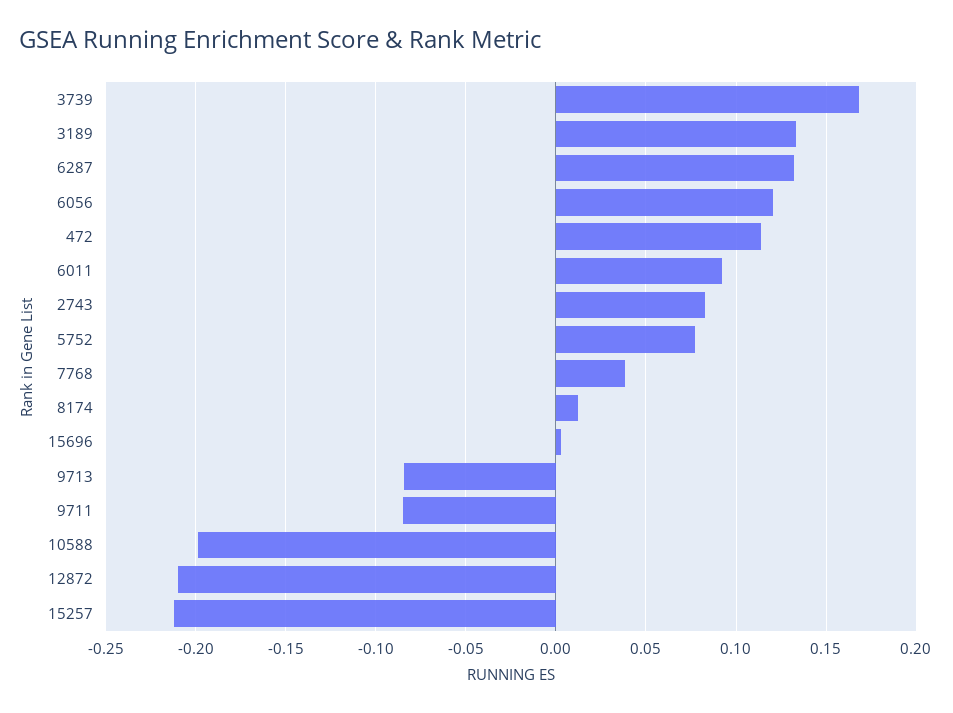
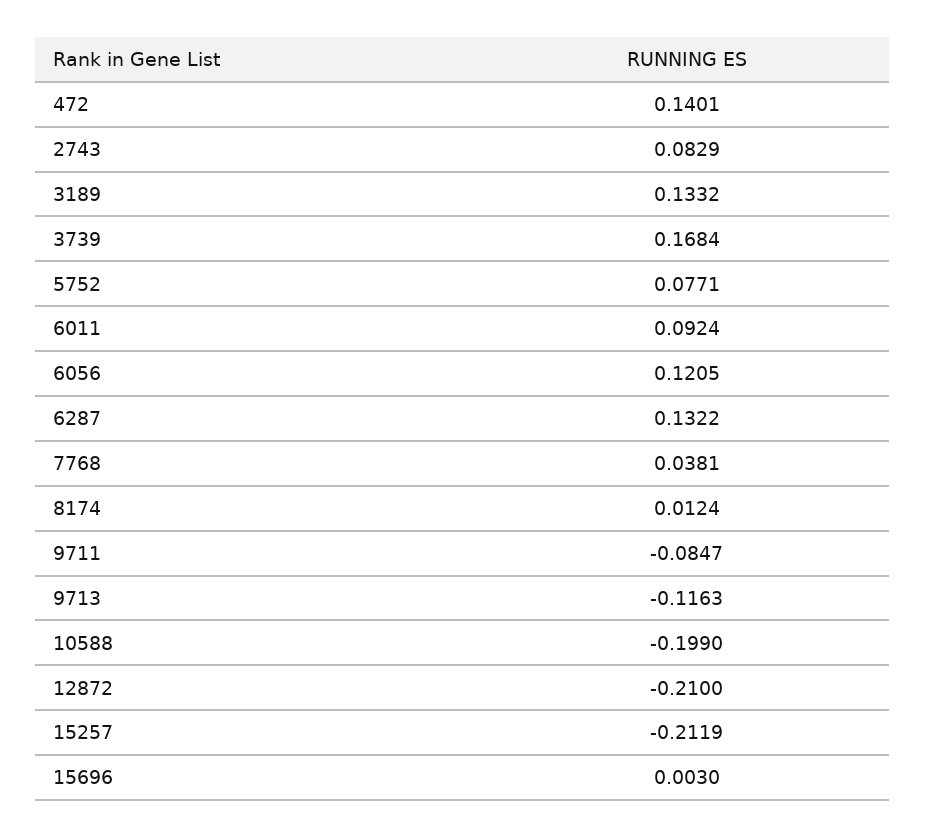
472: 0.115 -> 0.1401
9713: -0.085 -> -0.1163

